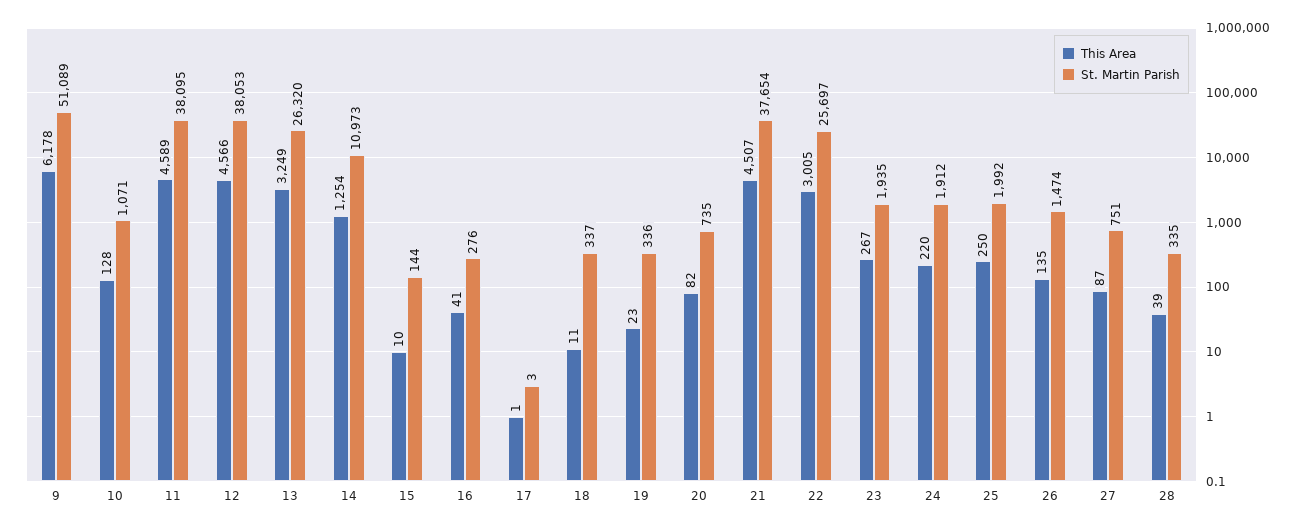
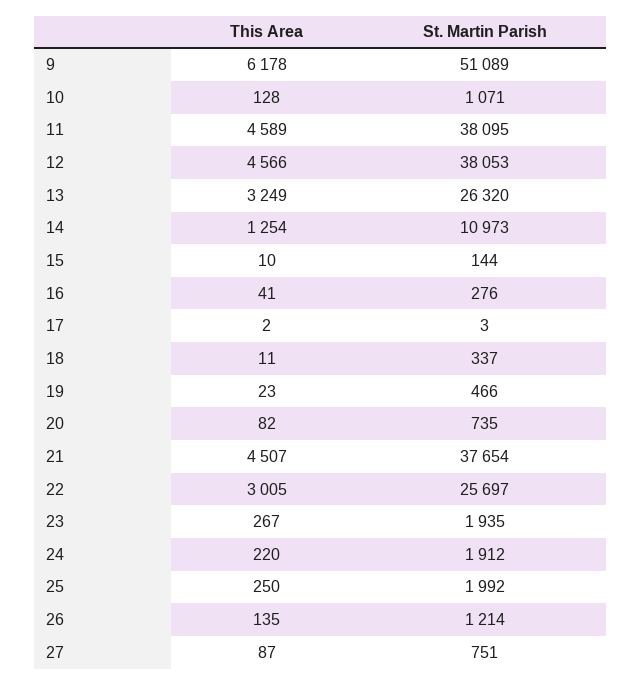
This Area, 17: 1 -> 2
St. Martin Parish, 19: 336 -> 466
St. Martin Parish, 26: 1474 -> 1214
This Area, 28: 39 -> none
St. Martin Parish, 28: 335 -> none

